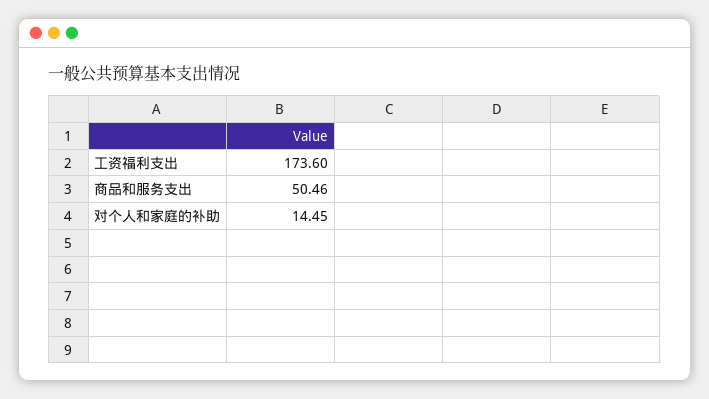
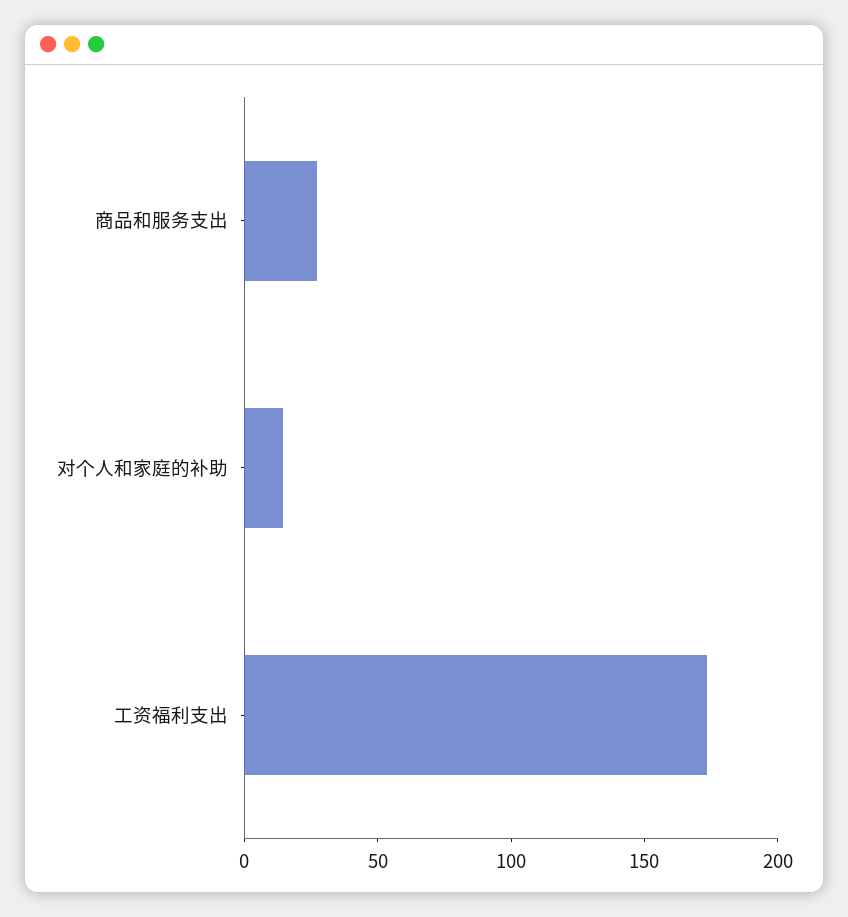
商品和服务支出: 50.46 -> 30

